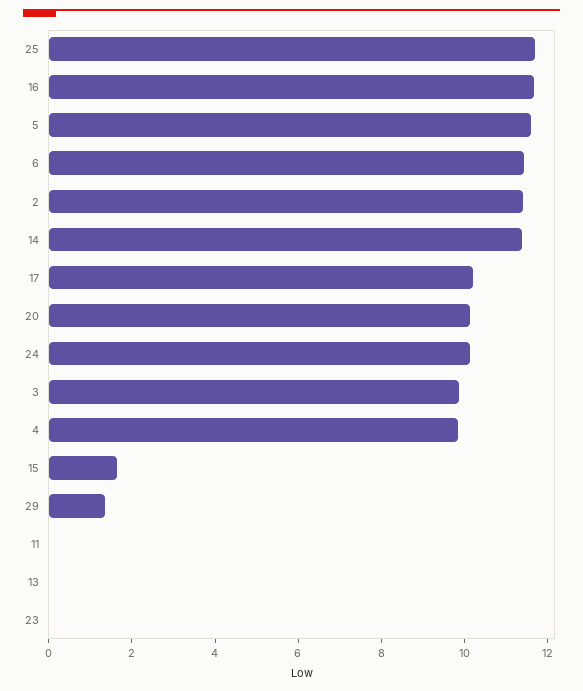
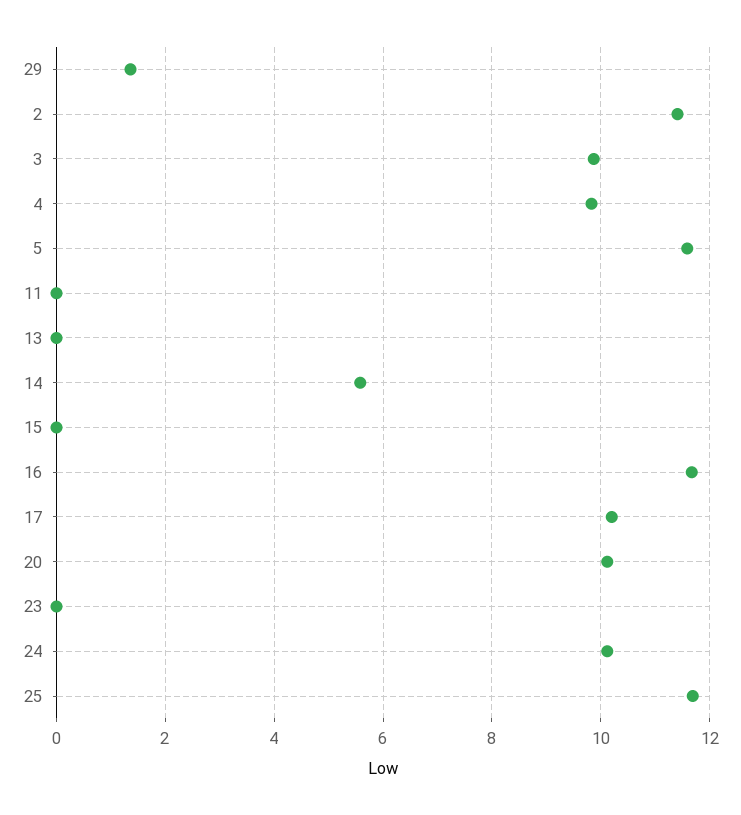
6: 11.5 -> none
14: 11.5 -> 5.6
15: 1.5 -> 0

